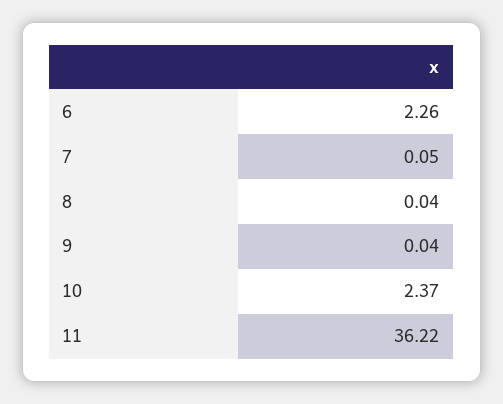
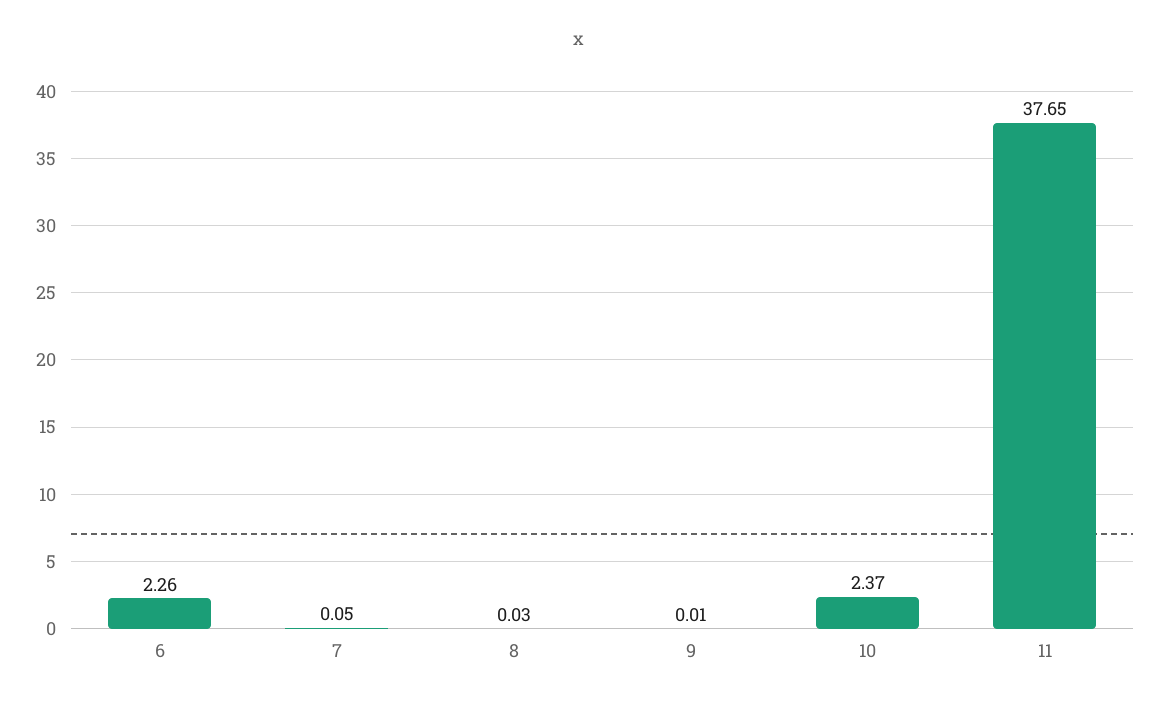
8: 0.04 -> 0.03
9: 0.04 -> 0.01
11: 36.22 -> 37.65

